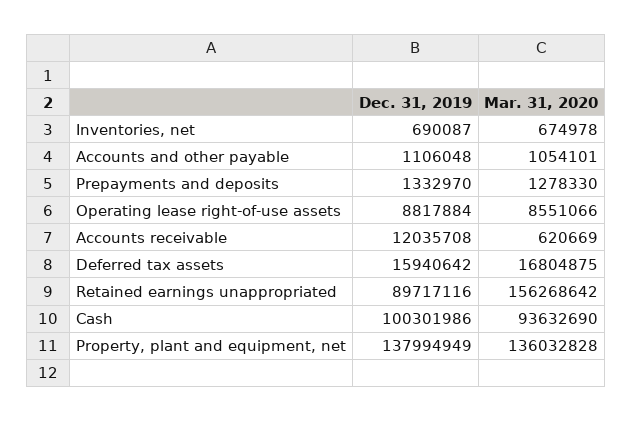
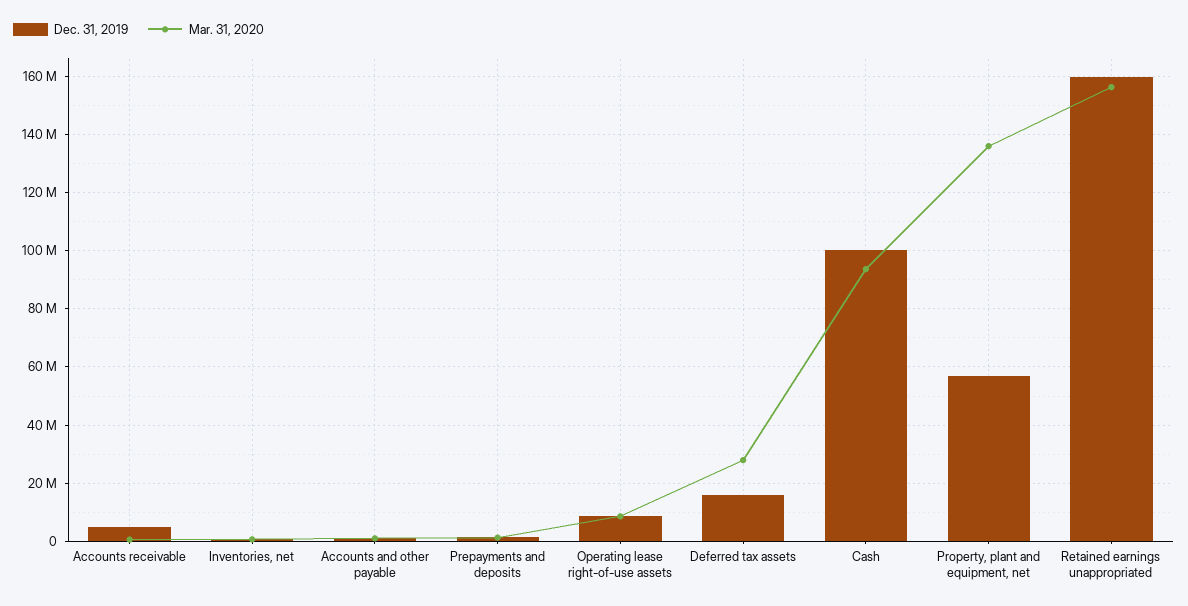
Dec. 31, 2019, Accounts receivable: 12035708 -> 5000000
Mar. 31, 2020, Deferred tax assets: 16804875 -> 27500000
Dec. 31, 2019, Retained earnings unappropriated: 89717116 -> 160000000
Dec. 31, 2019, Property, plant and equipment, net: 137994949 -> 57500000

